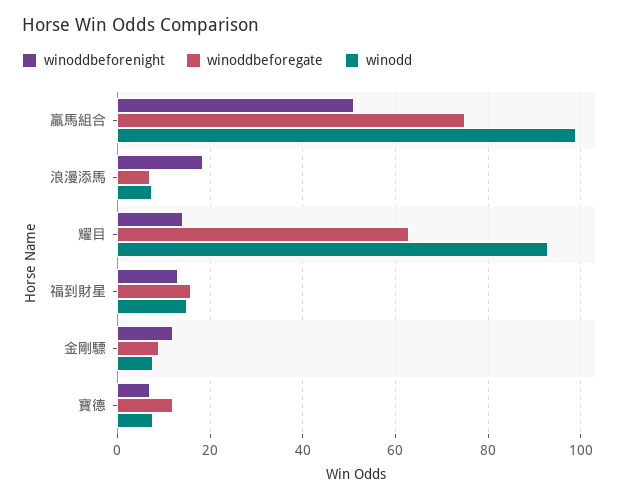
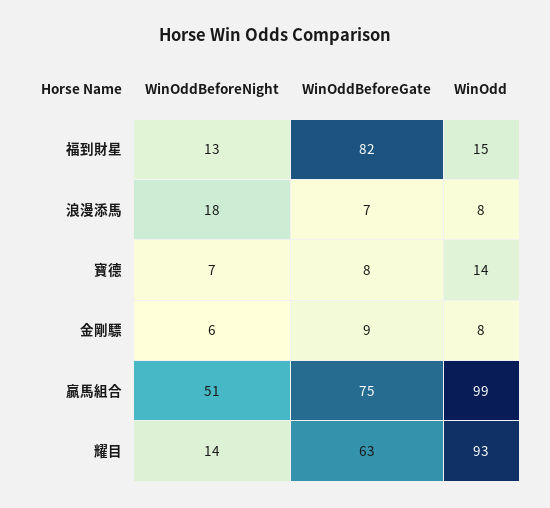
winoddbeforegate, 福到財星: 16 -> 82
winoddbeforenight, 金剛驃: 12 -> 6
winoddbeforegate, 寶德: 12 -> 8
winodd, 寶德: 8 -> 14

